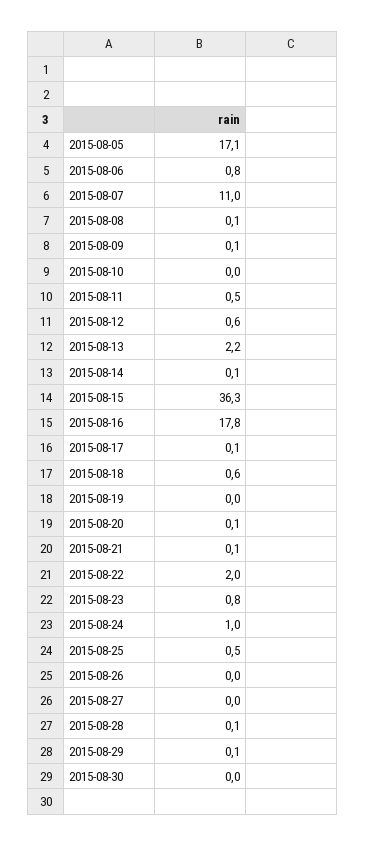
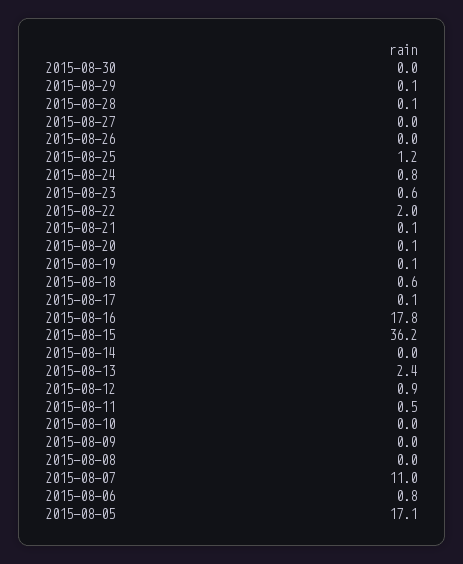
2015-08-08: 0.1 -> 0
2015-08-09: 0.1 -> 0
2015-08-12: 0.6 -> 0.9
2015-08-13: 2.2 -> 2.4
2015-08-14: 0.1 -> 0
2015-08-15: 36.3 -> 36.2
2015-08-19: 0 -> 0.1
2015-08-23: 0.8 -> 0.6
2015-08-24: 1 -> 0.8
2015-08-25: 0.5 -> 1.2

